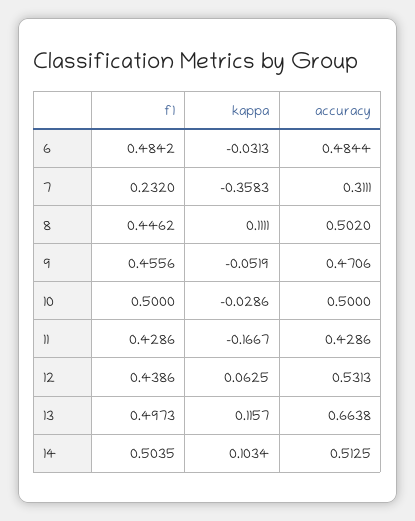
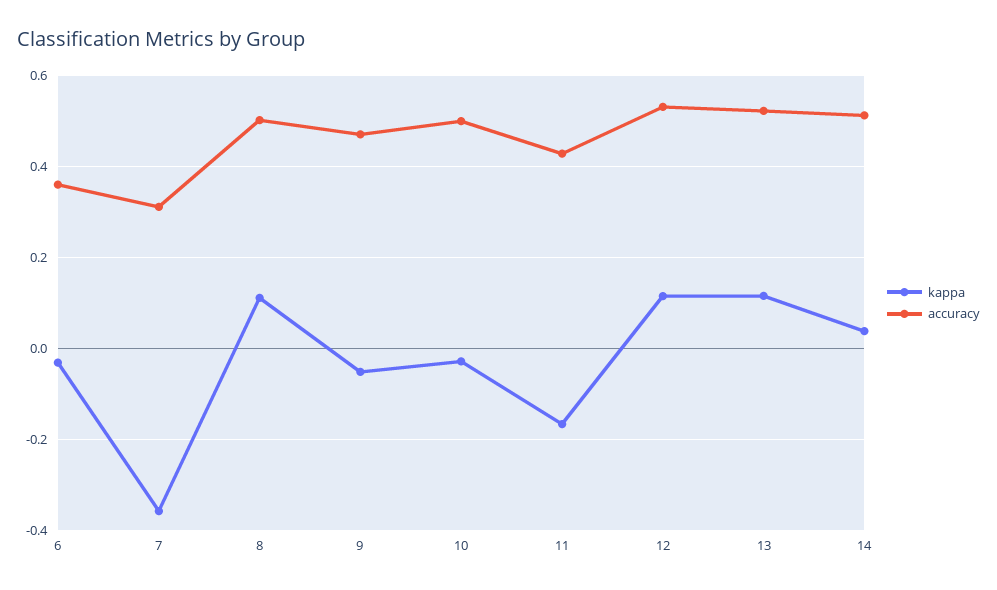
f1, 6: 0.4842 -> none
accuracy, 6: 0.4844 -> 0.36
f1, 7: 0.232 -> none
f1, 8: 0.4462 -> none
f1, 9: 0.4556 -> none
f1, 10: 0.5 -> none
f1, 11: 0.4286 -> none
f1, 12: 0.4386 -> none
kappa, 12: 0.0625 -> 0.12
f1, 13: 0.4973 -> none
accuracy, 13: 0.6638 -> 0.52
f1, 14: 0.5035 -> none
kappa, 14: 0.1034 -> 0.04

